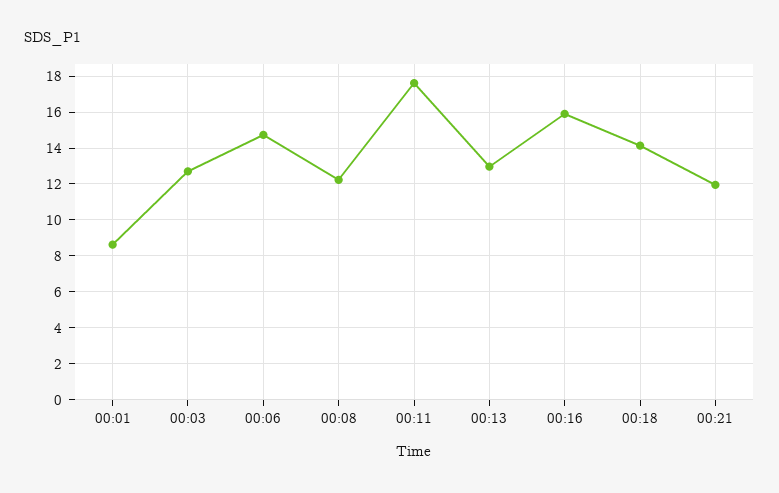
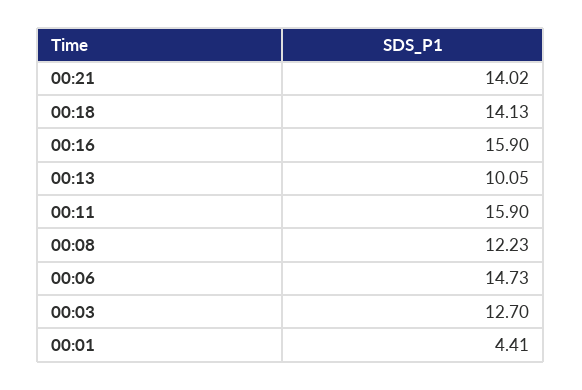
00:01: 8.5 -> 4.41
00:11: 17.5 -> 15.9
00:13: 13 -> 10.05
00:21: 12 -> 14.02

